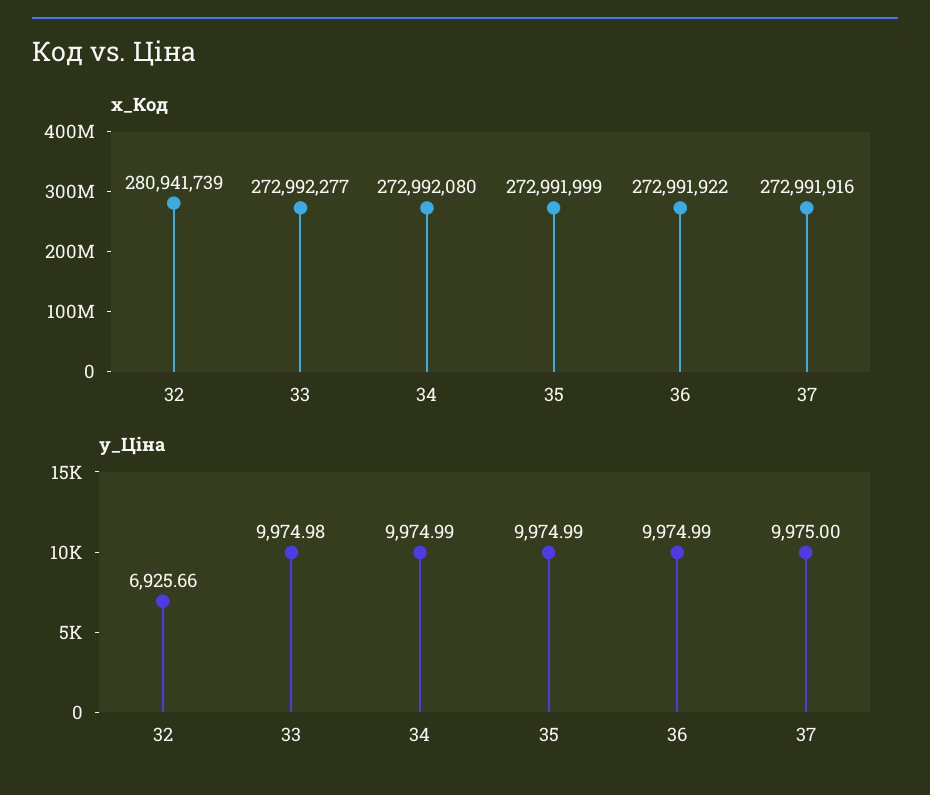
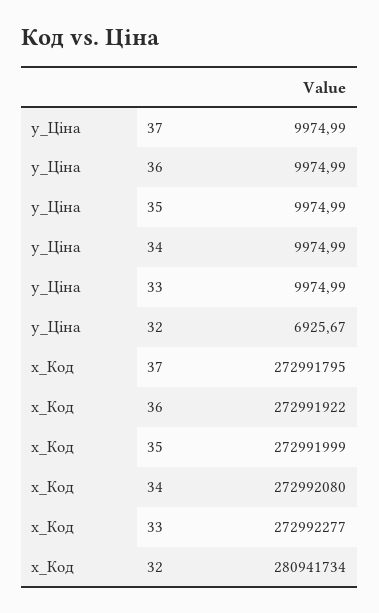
x_Код, 32: 280941739 -> 280941734
x_Код, 37: 272991916 -> 272991795
y_Ціна, 32: 6925.66 -> 6925.67
y_Ціна, 33: 9974.98 -> 9974.99
y_Ціна, 37: 9975 -> 9974.99

